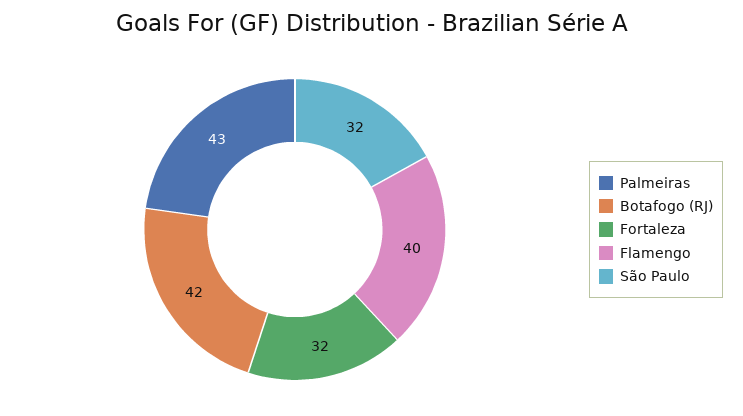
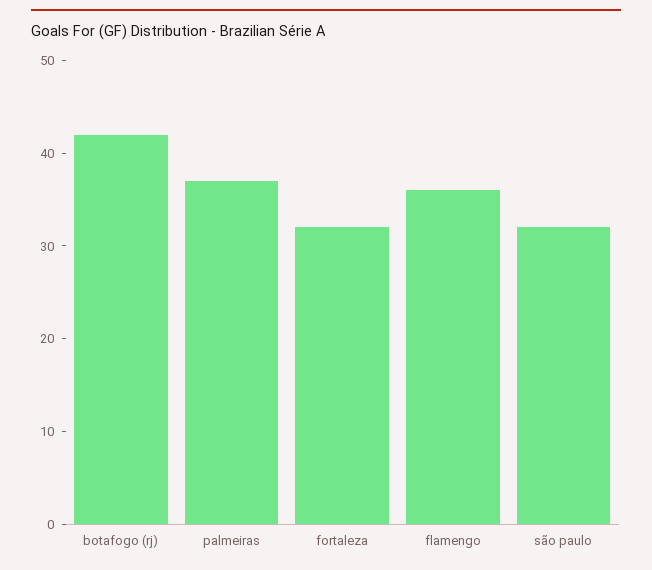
Palmeiras: 43 -> 37
Flamengo: 40 -> 36

